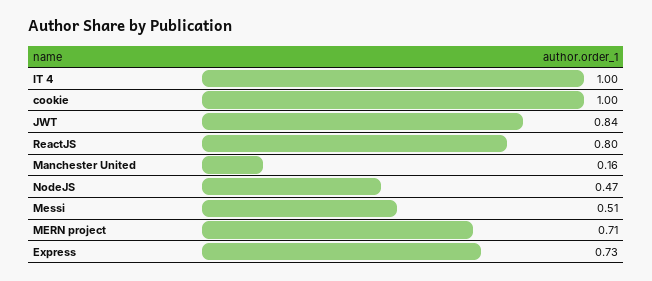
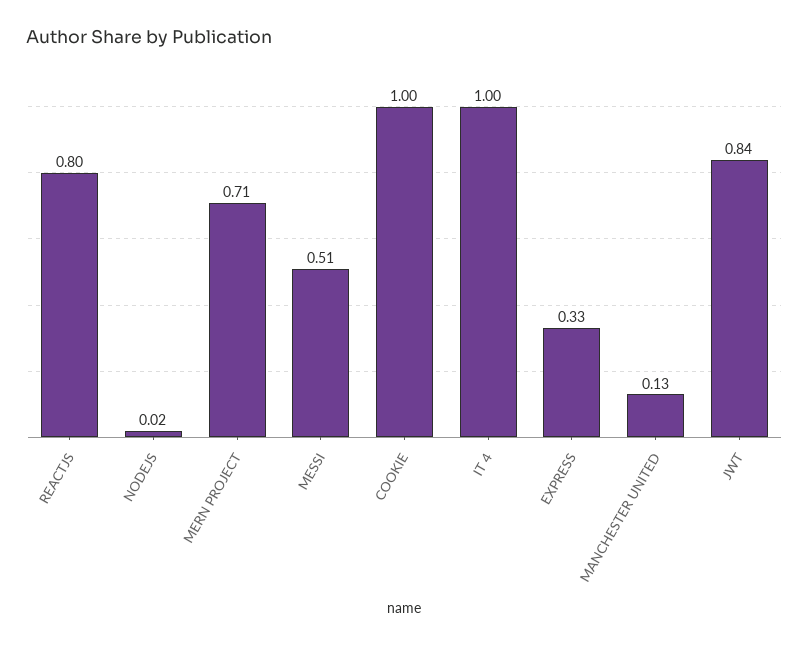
Manchester United: 0.16 -> 0.13
NodeJS: 0.47 -> 0.02
Express: 0.73 -> 0.33

